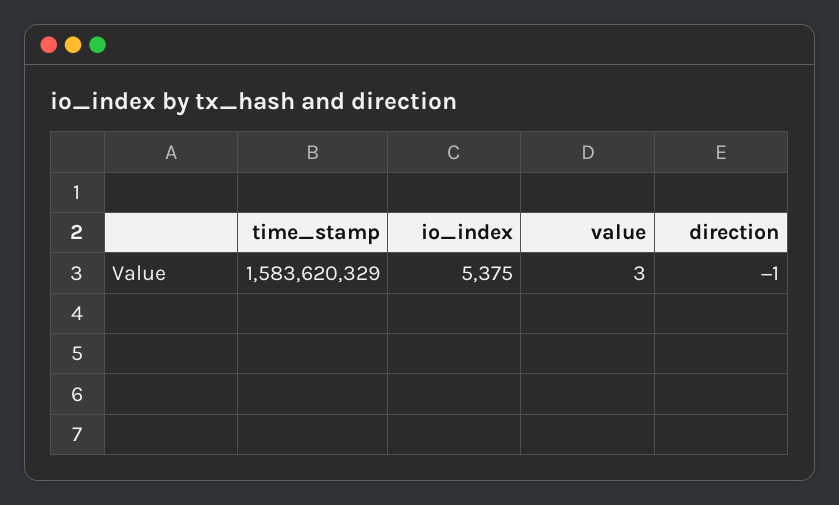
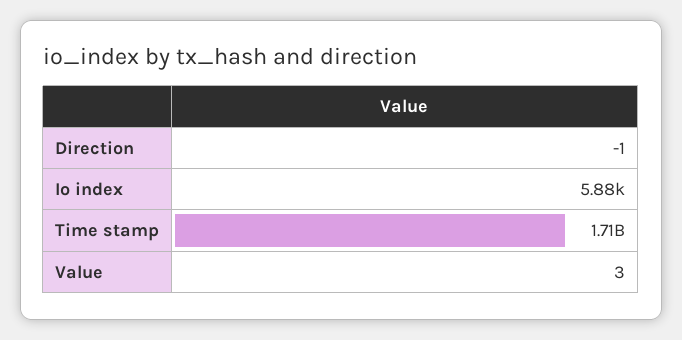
time_stamp: 1583620329 -> 1710000000
io_index: 5375 -> 5880

